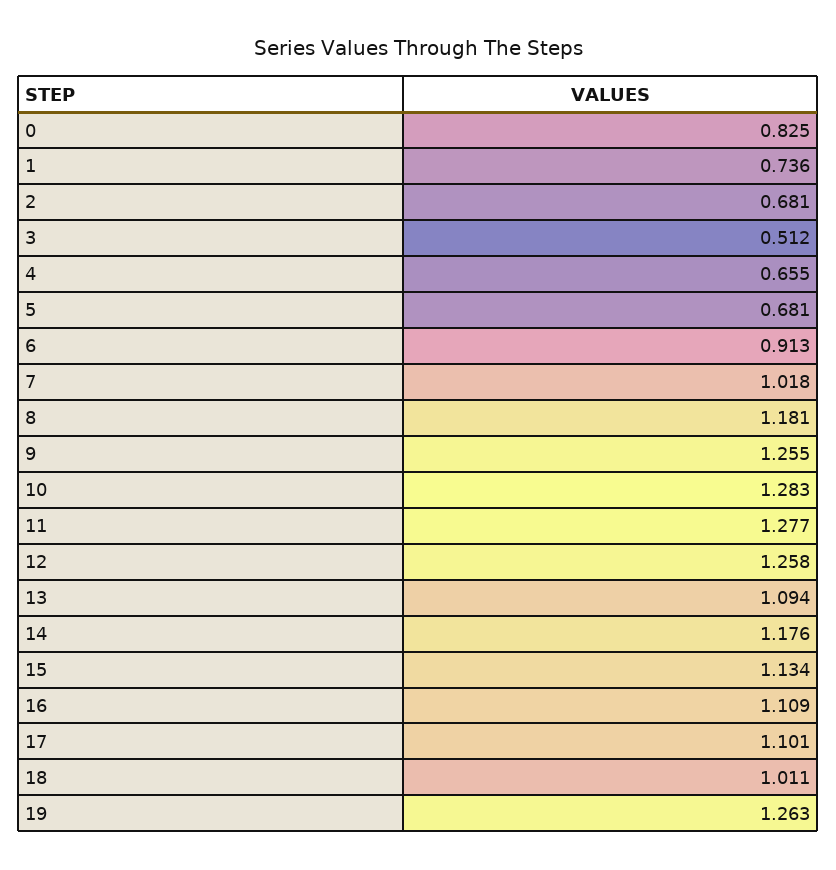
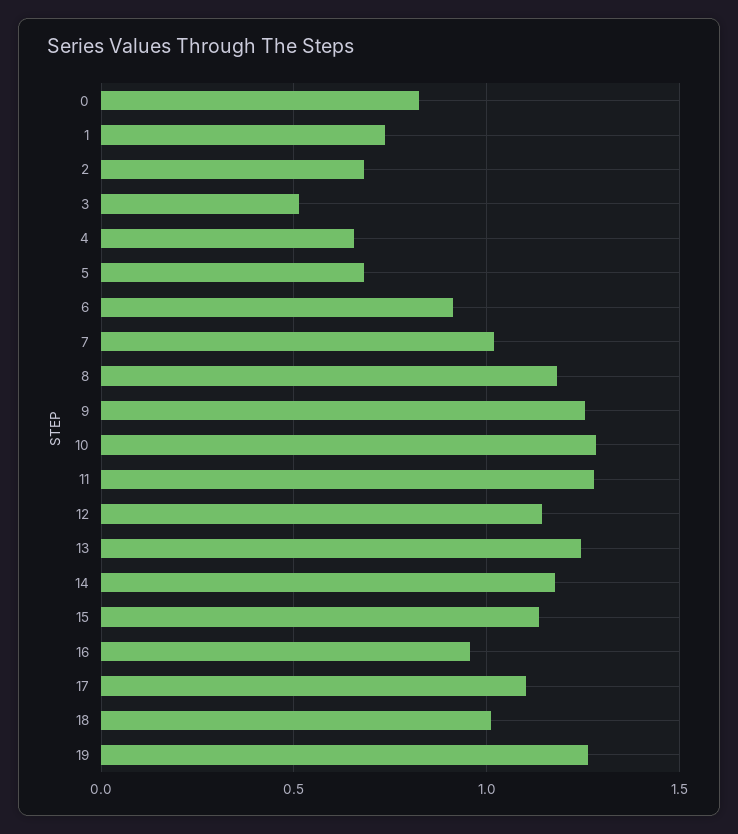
12: 1.258 -> 1.15
13: 1.094 -> 1.25
16: 1.109 -> 0.95

